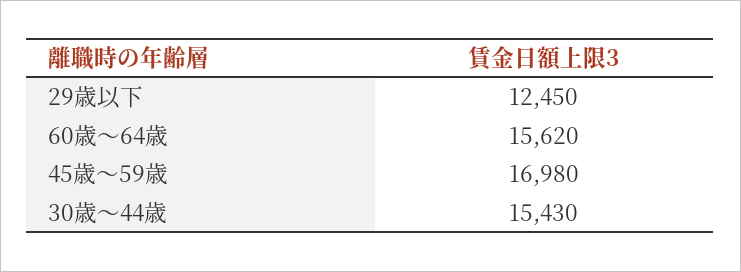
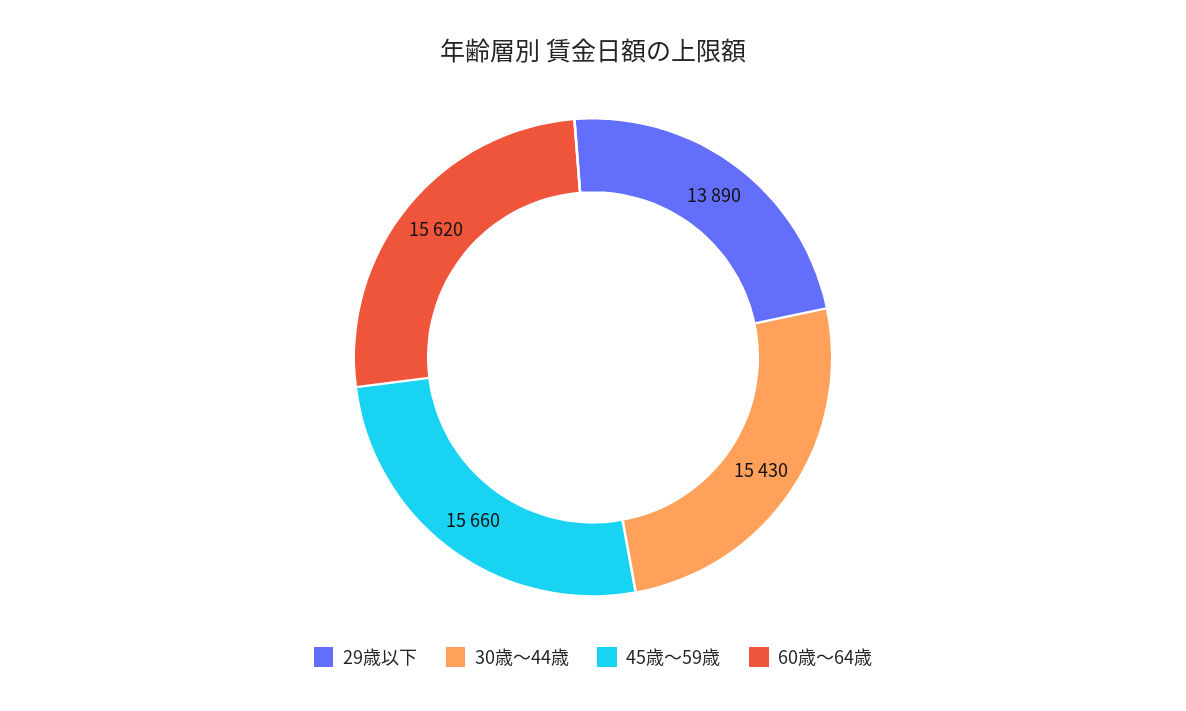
29歳以下: 12450 -> 13890
45歳～59歳: 16980 -> 15660

